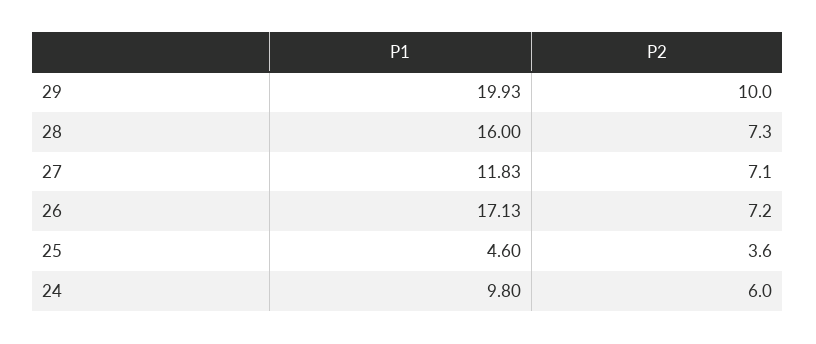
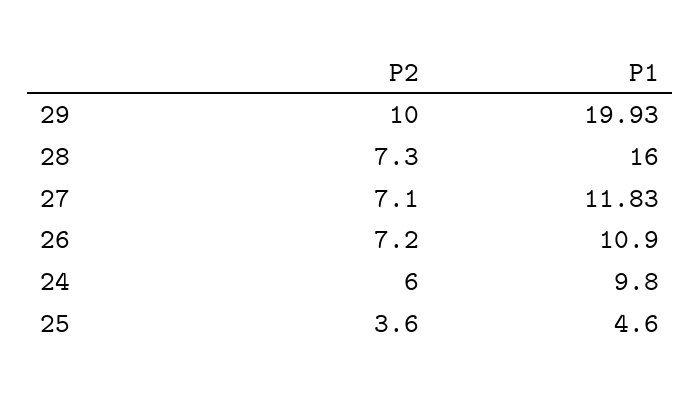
P1, 26: 17.13 -> 10.9

